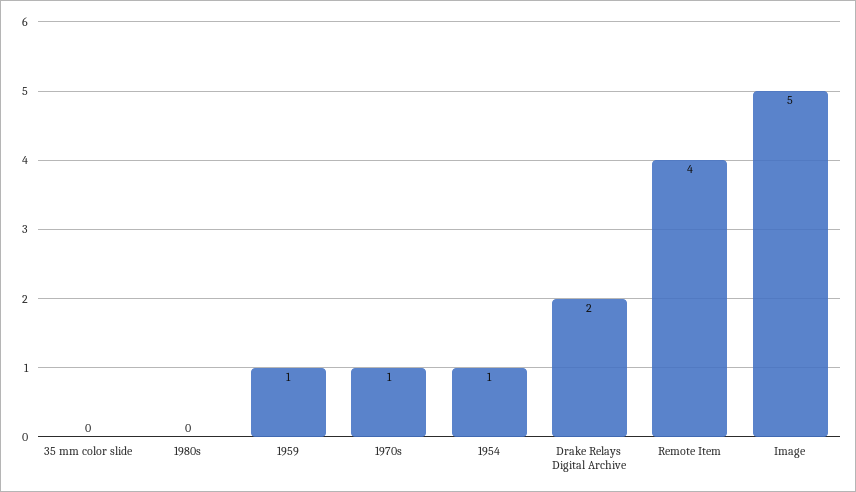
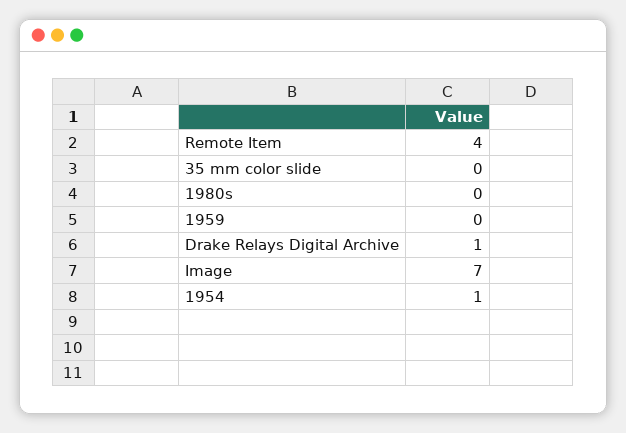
1959: 1 -> 0
1970s: 1 -> none
Drake Relays Digital Archive: 2 -> 1
Image: 5 -> 7

